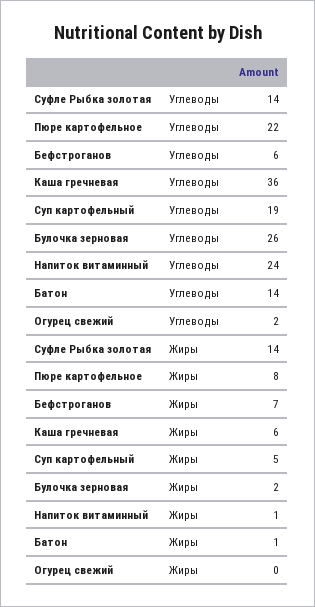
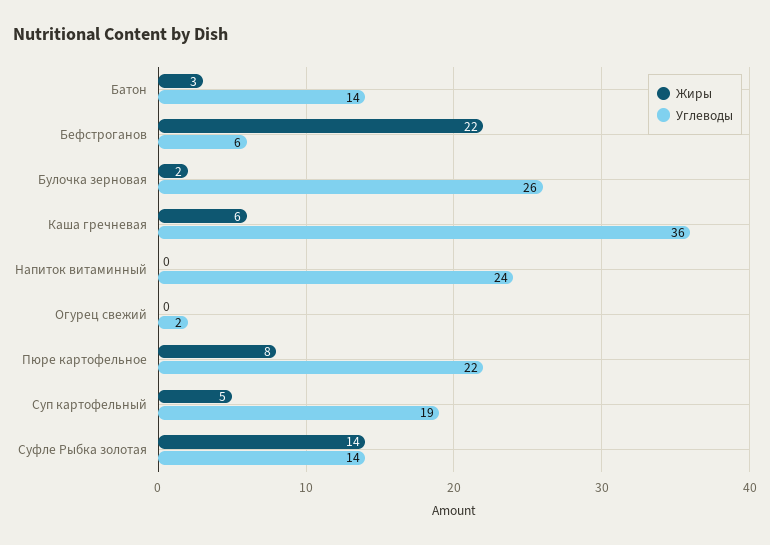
Жиры, Бефстроганов: 7 -> 22
Жиры, Напиток витаминный: 1 -> 0
Жиры, Батон: 1 -> 3

